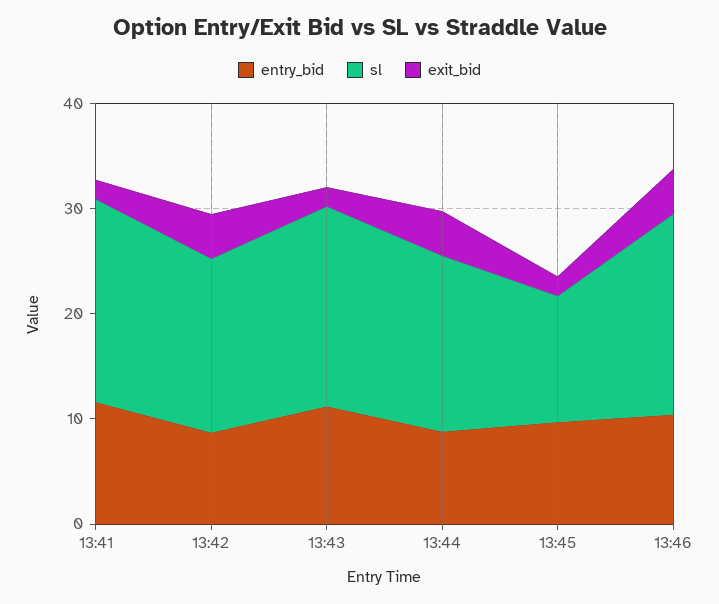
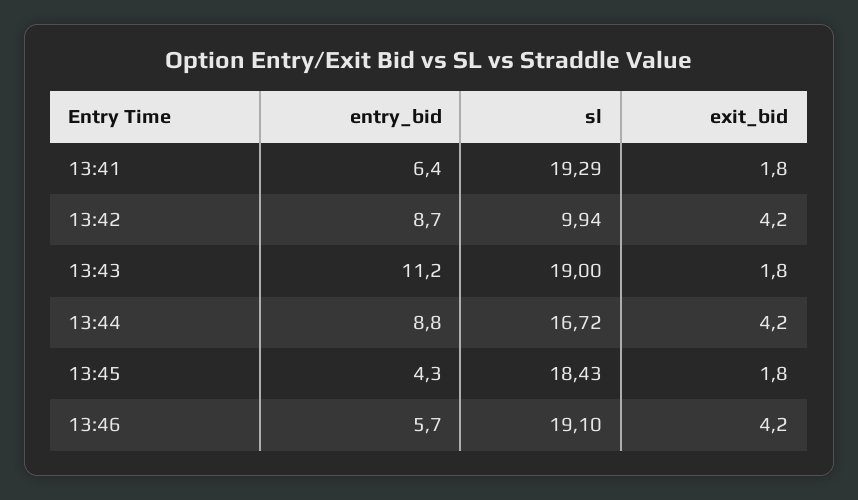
entry_bid, 13:41: 12 -> 6.4
sl, 13:42: 16 -> 9.94
entry_bid, 13:45: 10 -> 4.3
sl, 13:45: 12 -> 18.43
entry_bid, 13:46: 10 -> 5.7

